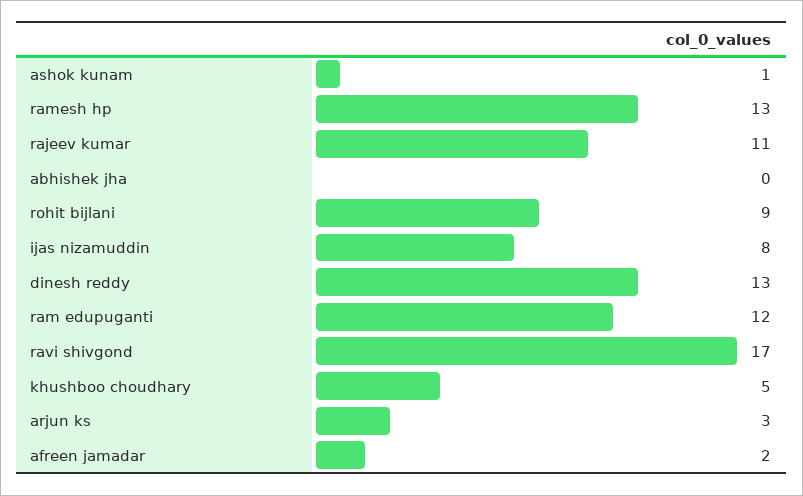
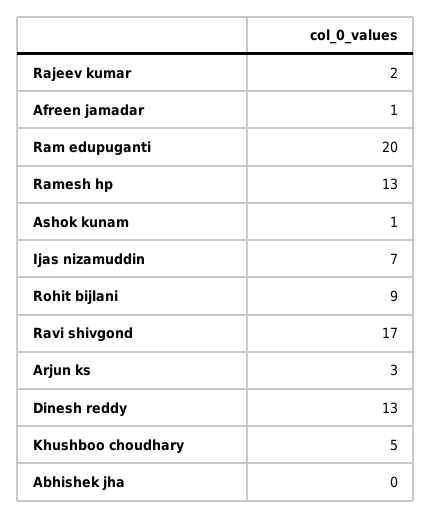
rajeev kumar: 11 -> 2
ijas nizamuddin: 8 -> 7
ram edupuganti: 12 -> 20
afreen jamadar: 2 -> 1

